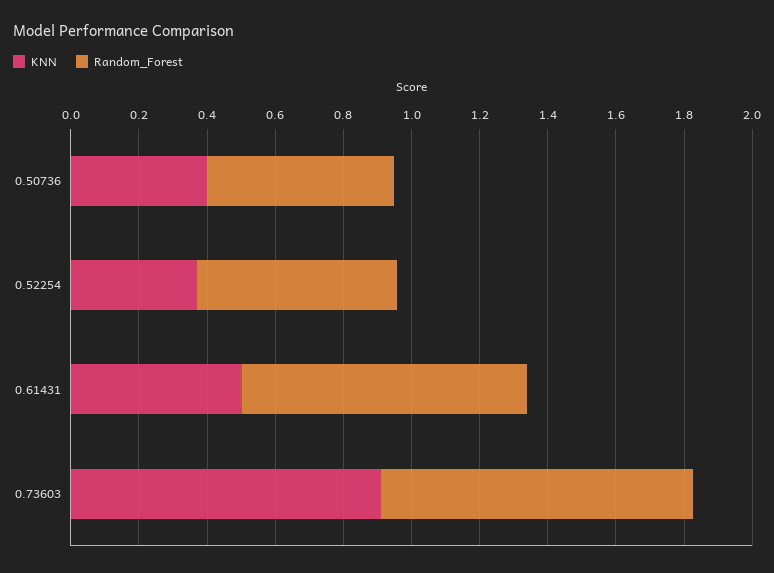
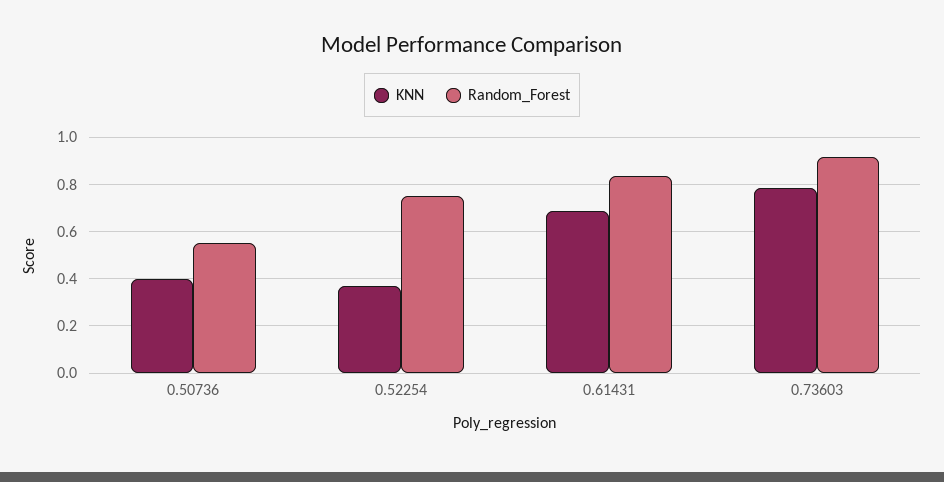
Random_Forest, 0.52254: 0.6 -> 0.75
KNN, 0.61431: 0.5 -> 0.7
KNN, 0.73603: 0.9 -> 0.8

